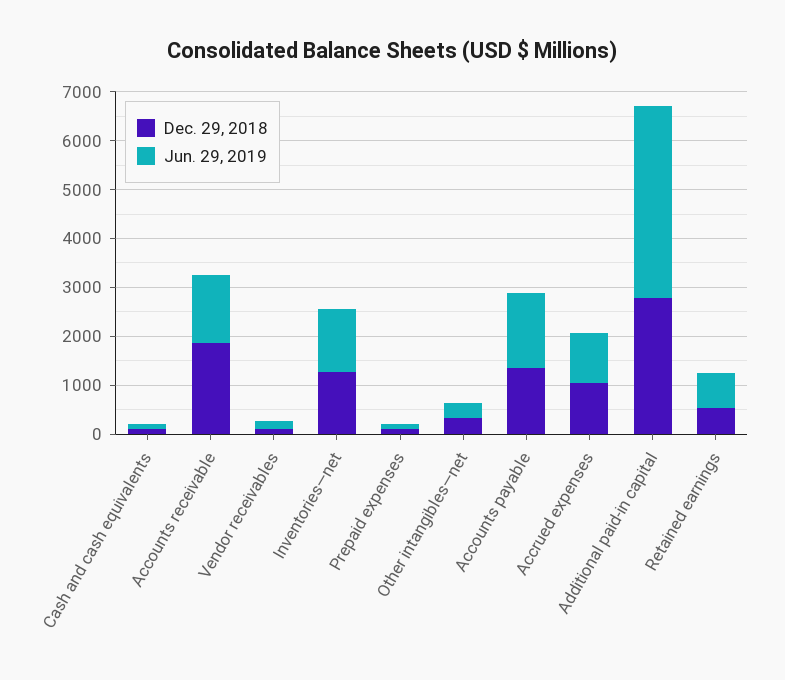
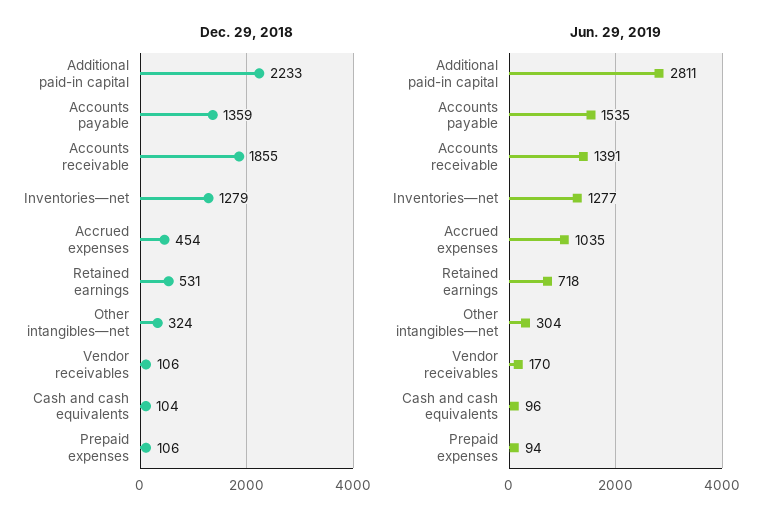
Dec. 29, 2018, Accrued expenses: 1000 -> 454
Dec. 29, 2018, Additional paid-in capital: 2800 -> 2233
Jun. 29, 2019, Additional paid-in capital: 4000 -> 2811

